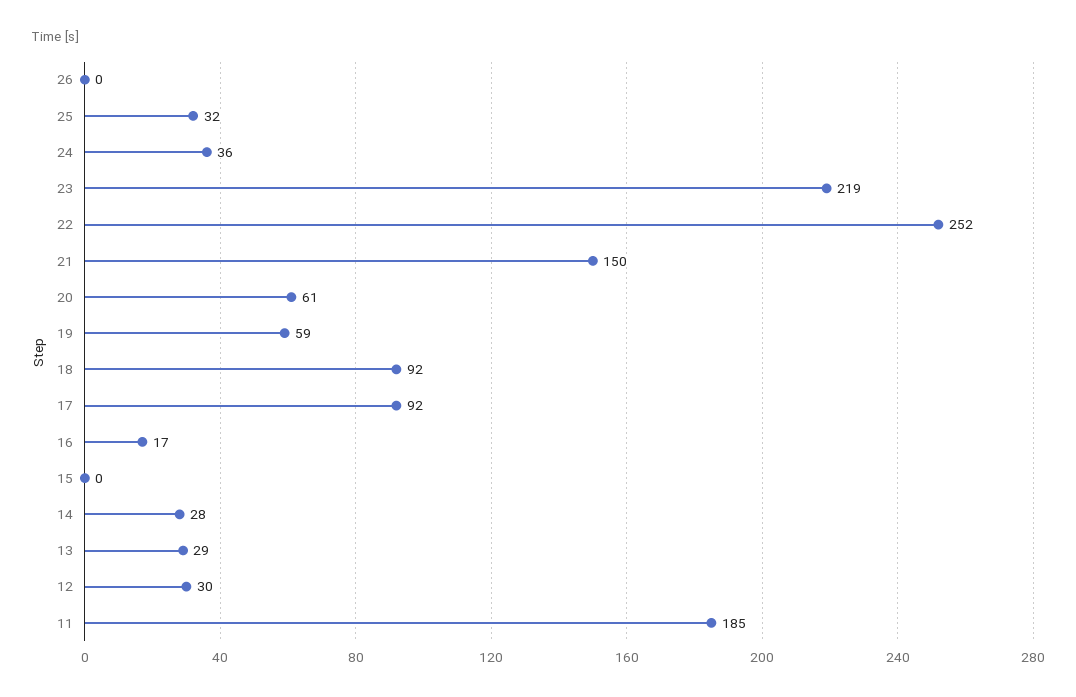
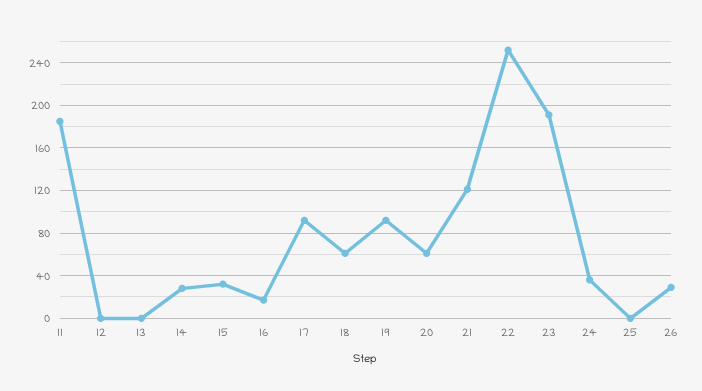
26: 0 -> 30
25: 32 -> 0
23: 219 -> 190
21: 150 -> 120
19: 59 -> 90
18: 92 -> 60
15: 0 -> 30
13: 29 -> 0
12: 30 -> 0

